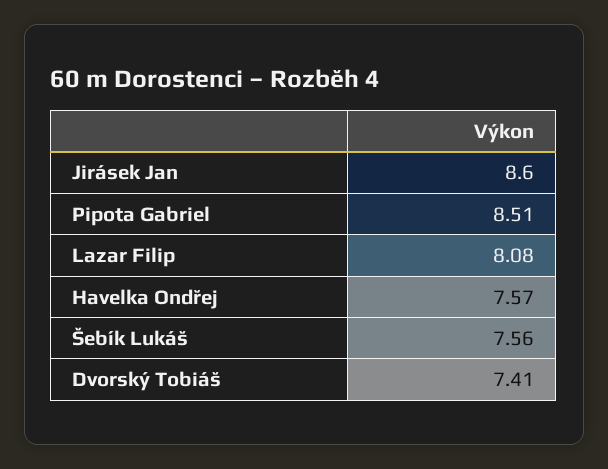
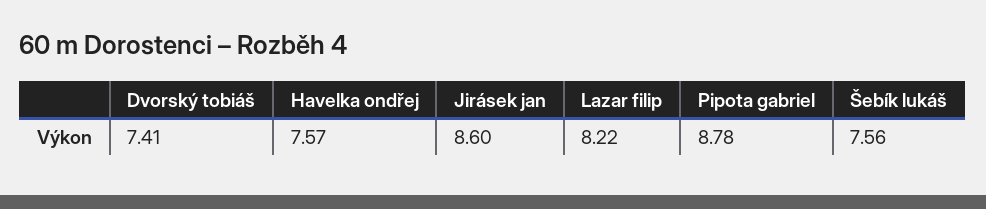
Pipota Gabriel: 8.51 -> 8.78
Lazar Filip: 8.08 -> 8.22

